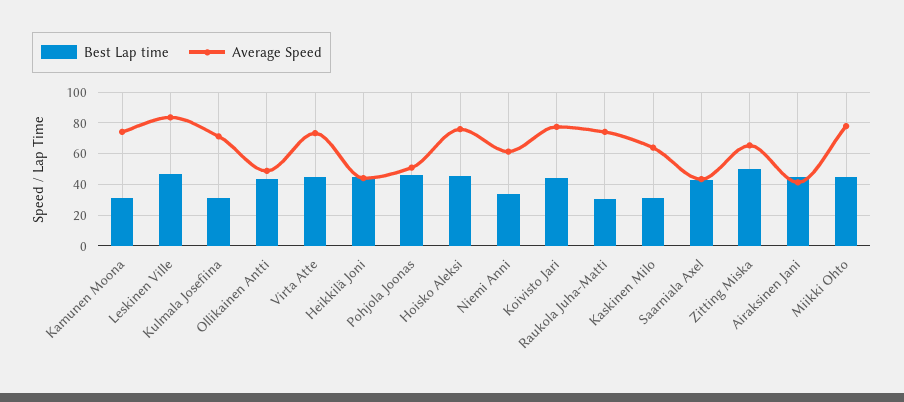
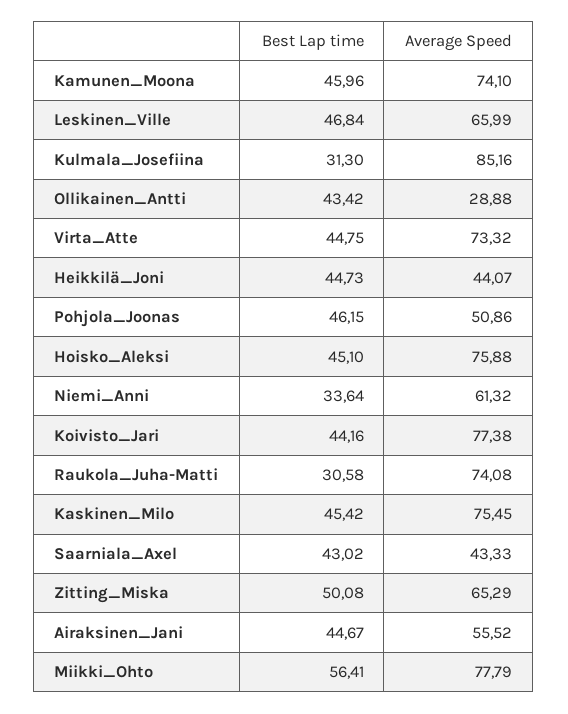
Best Lap time, Kamunen Moona: 30 -> 45.96
Average Speed, Leskinen Ville: 85 -> 65.99
Average Speed, Kulmala Josefiina: 70 -> 85.16
Average Speed, Ollikainen Antti: 50 -> 28.88
Best Lap time, Kaskinen Milo: 30 -> 45.42
Average Speed, Kaskinen Milo: 65 -> 75.45
Average Speed, Airaksinen Jani: 40 -> 55.52
Best Lap time, Miikki Ohto: 45 -> 56.41

